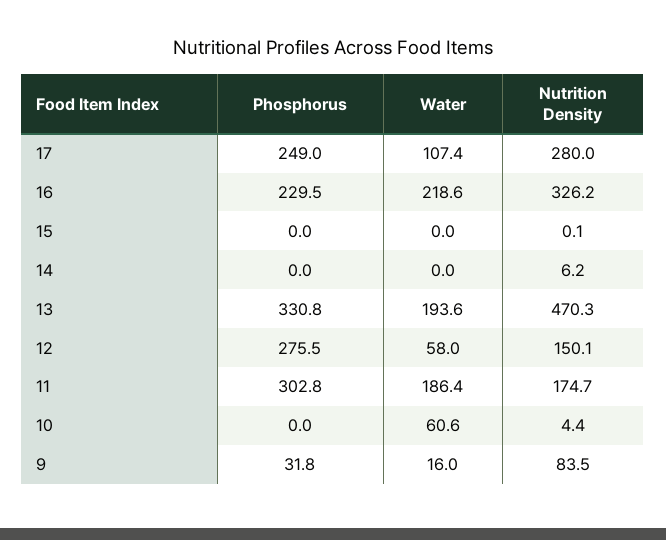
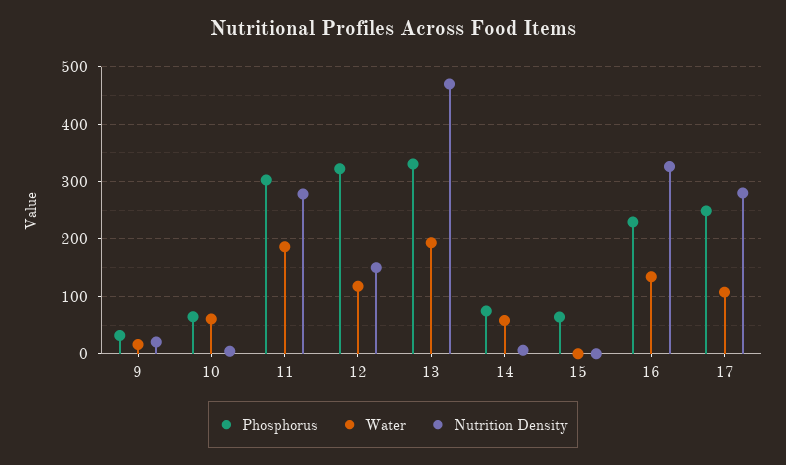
Water, 16: 218.6 -> 140
Phosphorus, 15: 0 -> 60
Phosphorus, 14: 0 -> 80
Water, 14: 0 -> 60
Phosphorus, 12: 275.5 -> 320
Water, 12: 58 -> 120
Nutrition Density, 11: 174.7 -> 280
Phosphorus, 10: 0 -> 60
Nutrition Density, 9: 83.5 -> 20

